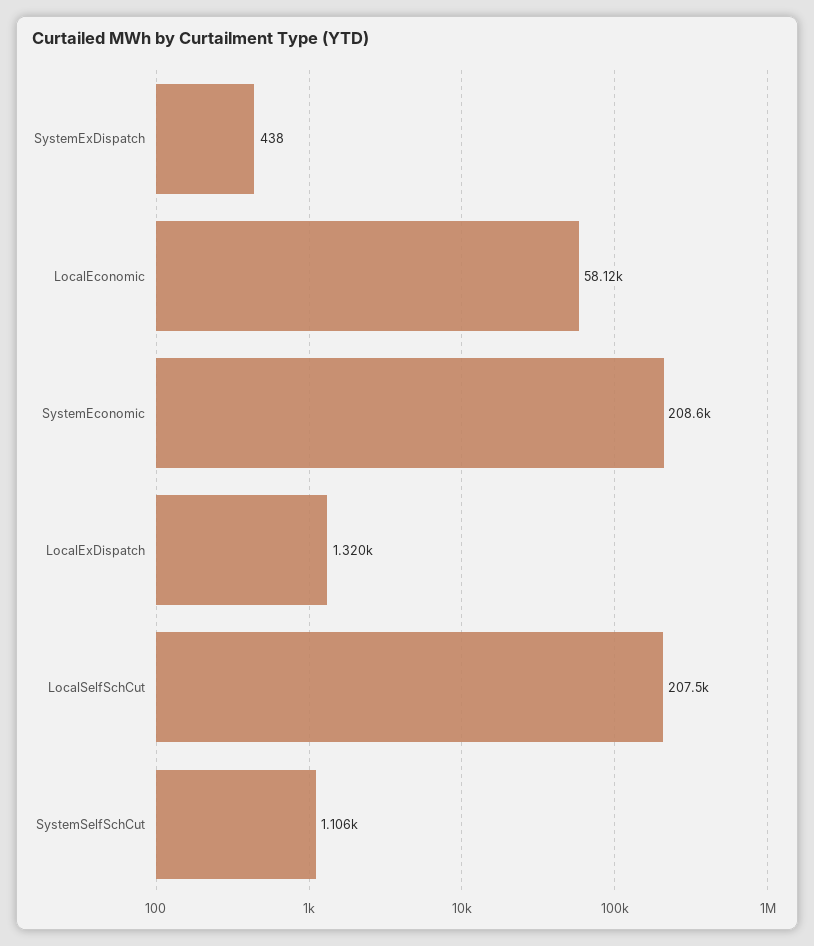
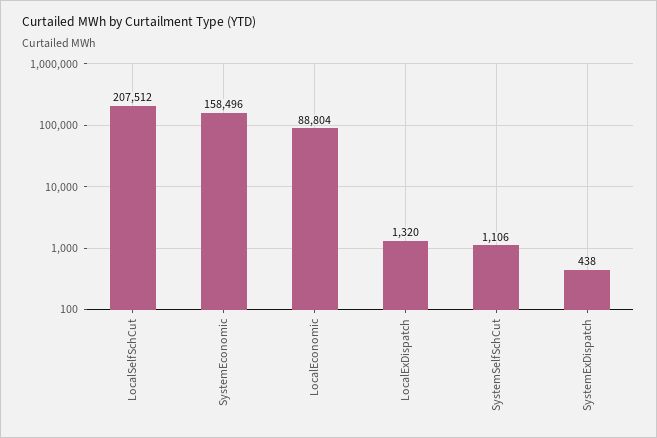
LocalEconomic: 58120 -> 88804
SystemEconomic: 208600 -> 158496

